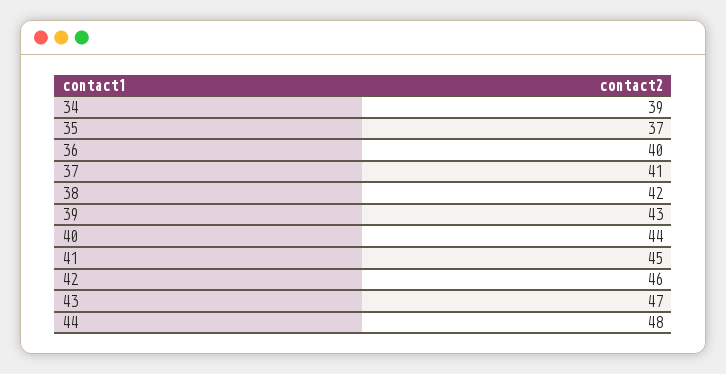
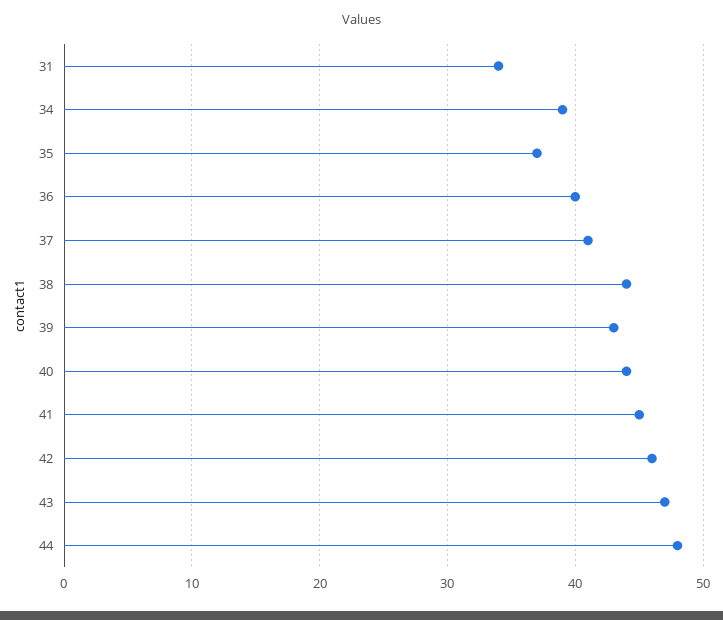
38: 42 -> 44
31: none -> 34

